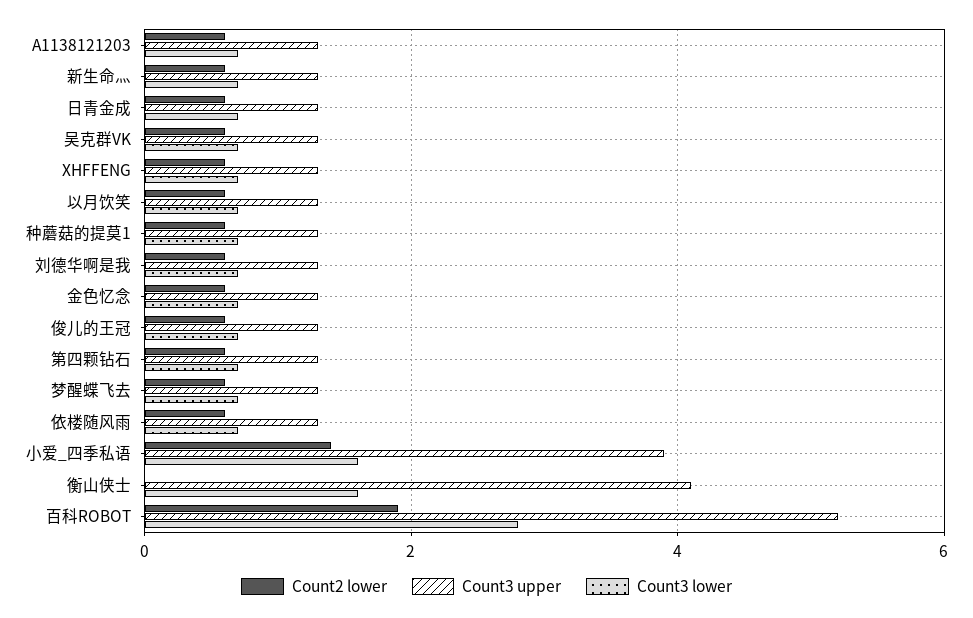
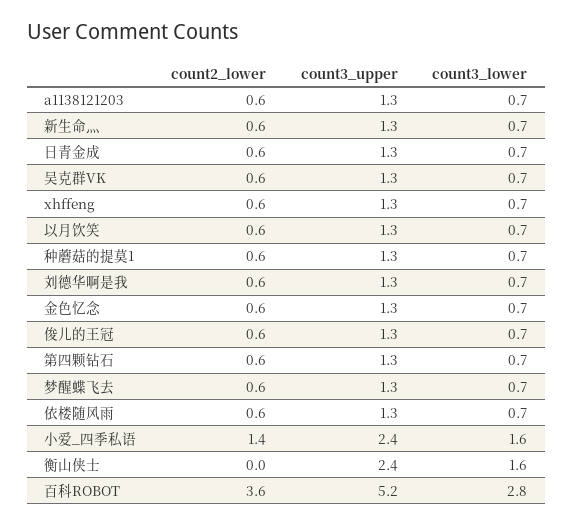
Count3 upper, 小爱_四季私语: 4 -> 2.4
Count3 upper, 衡山侠士: 4 -> 2.4
Count2 lower, 百科ROBOT: 2 -> 3.6

